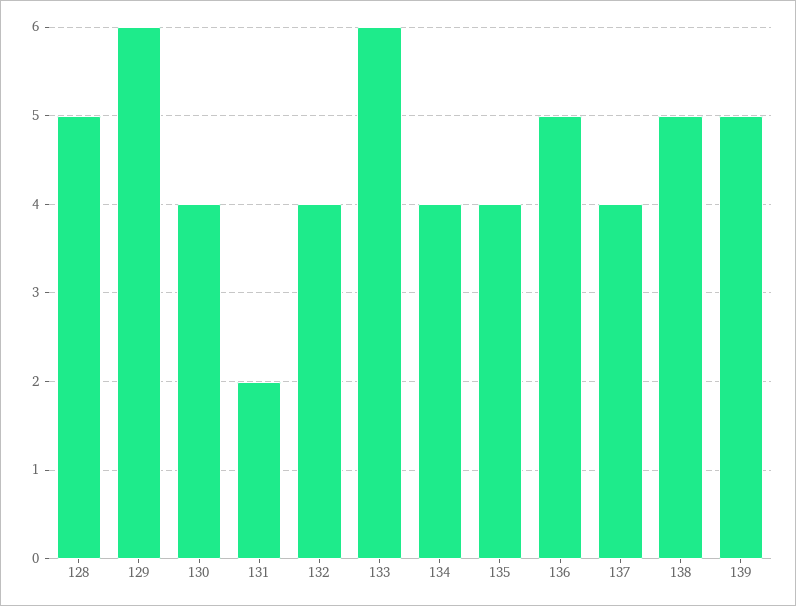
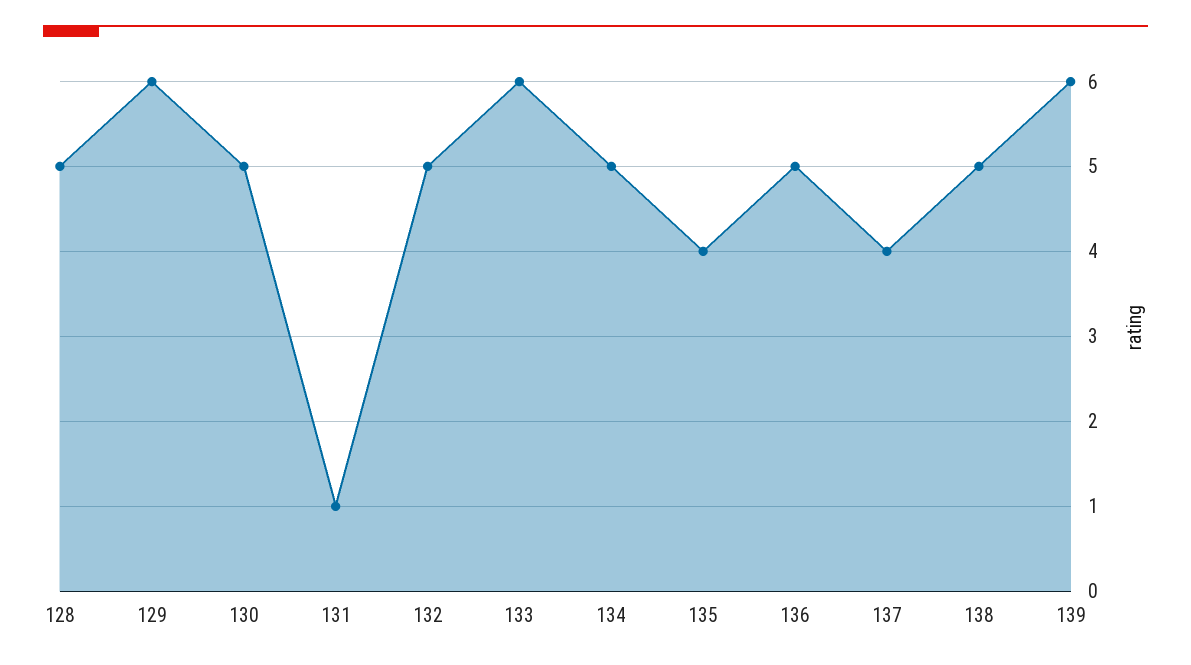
130: 4 -> 5
131: 2 -> 1
132: 4 -> 5
134: 4 -> 5
139: 5 -> 6

